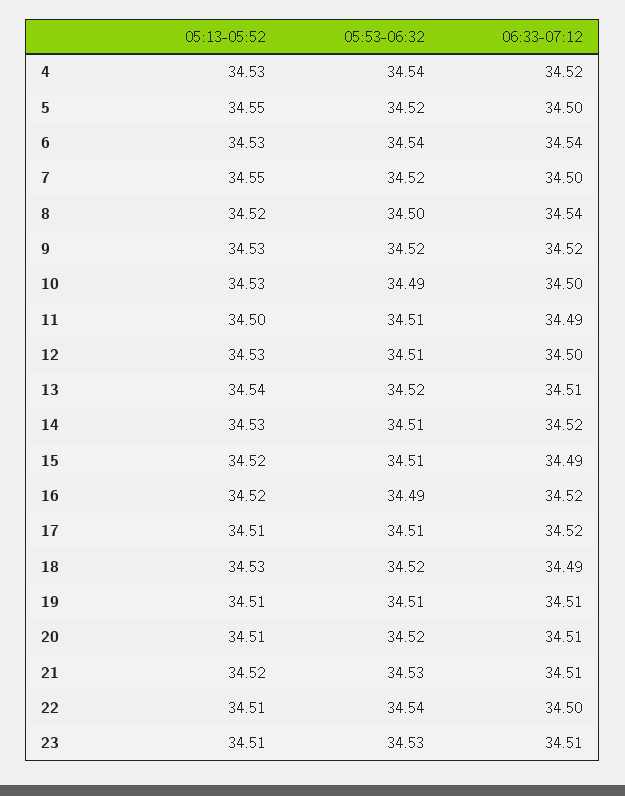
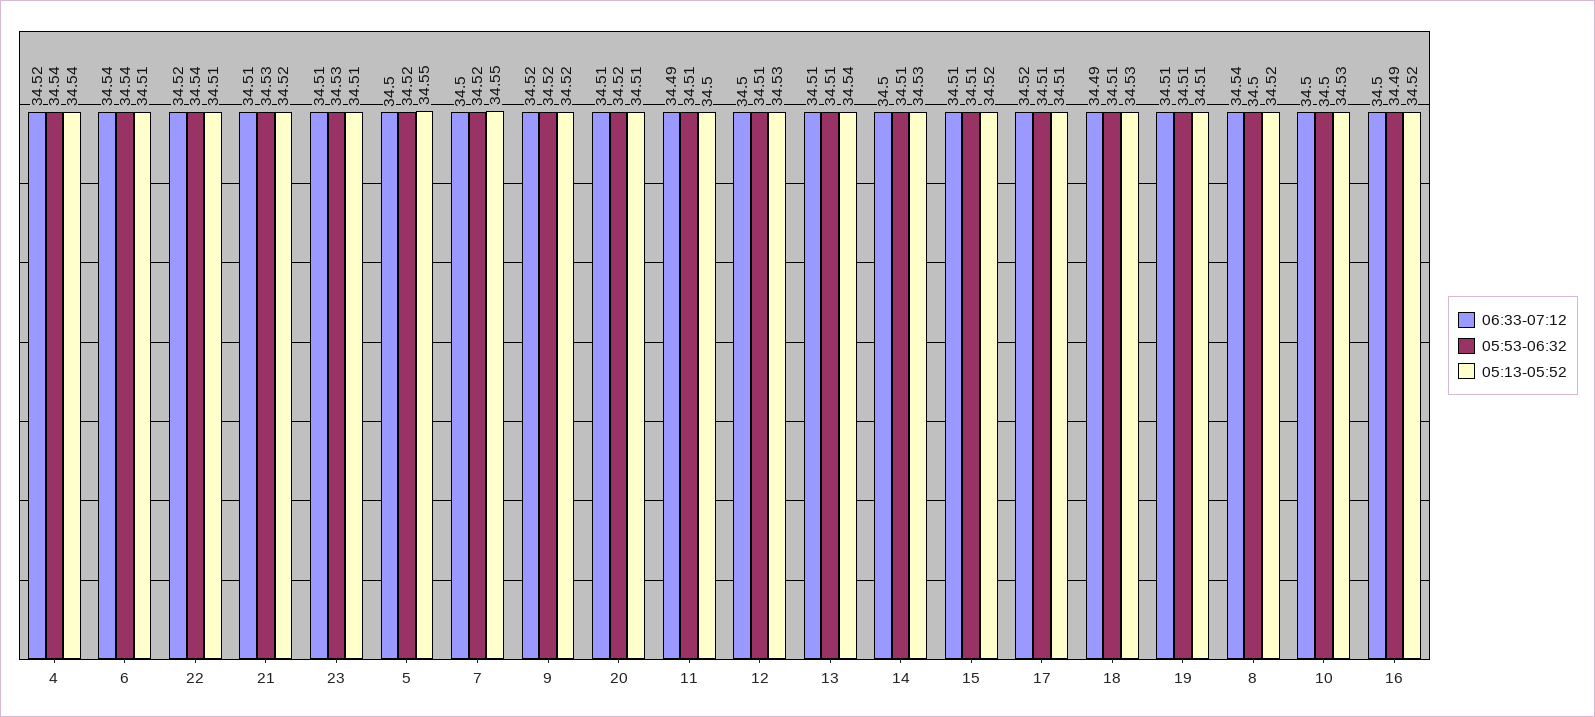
05:13-05:52, 4: 34.53 -> 34.54
05:13-05:52, 6: 34.53 -> 34.51
05:13-05:52, 9: 34.53 -> 34.52
05:53-06:32, 10: 34.49 -> 34.5
05:53-06:32, 13: 34.52 -> 34.51
06:33-07:12, 14: 34.52 -> 34.5
06:33-07:12, 15: 34.49 -> 34.51
06:33-07:12, 16: 34.52 -> 34.5
05:53-06:32, 18: 34.52 -> 34.51
06:33-07:12, 22: 34.5 -> 34.52

